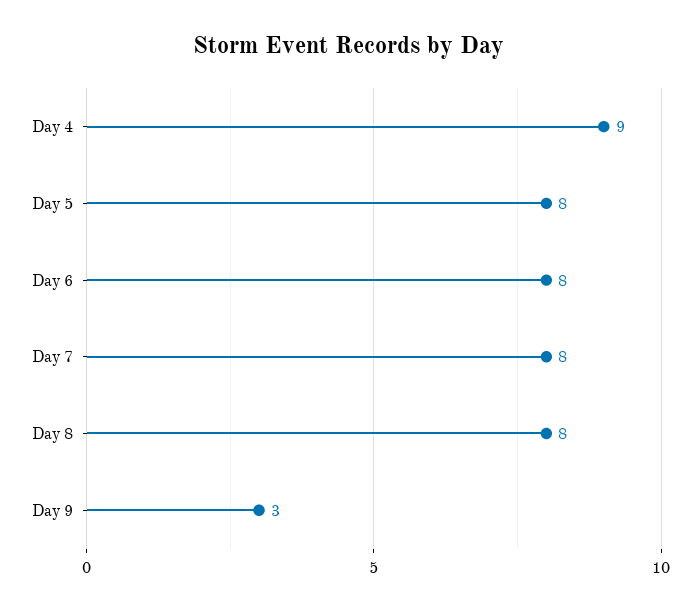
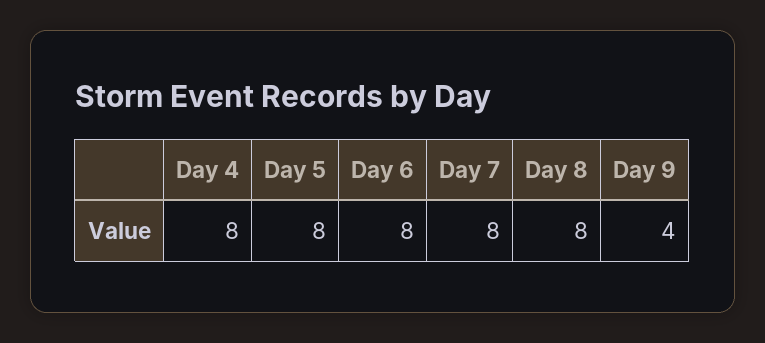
Day 4: 9 -> 8
Day 9: 3 -> 4

